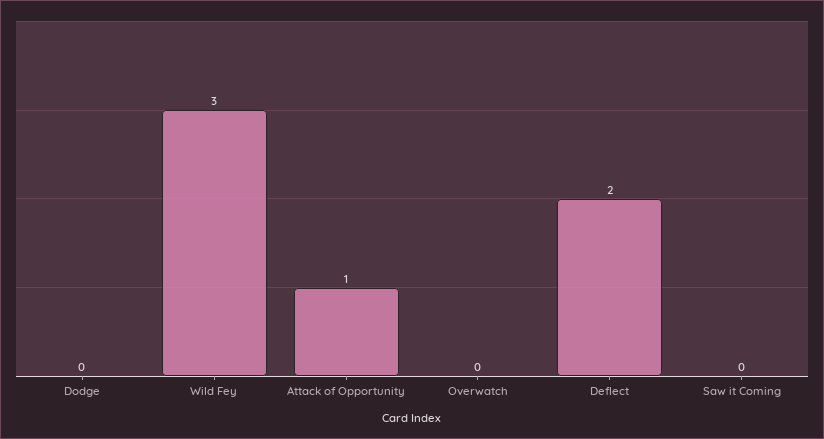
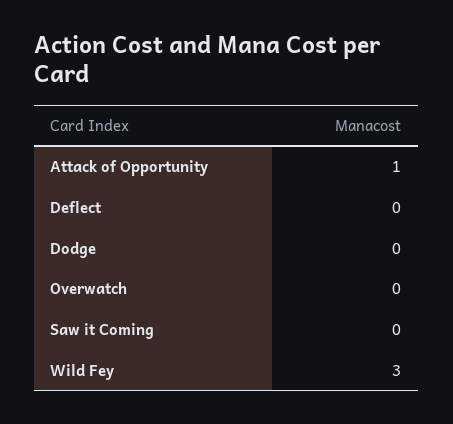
Deflect: 2 -> 0

